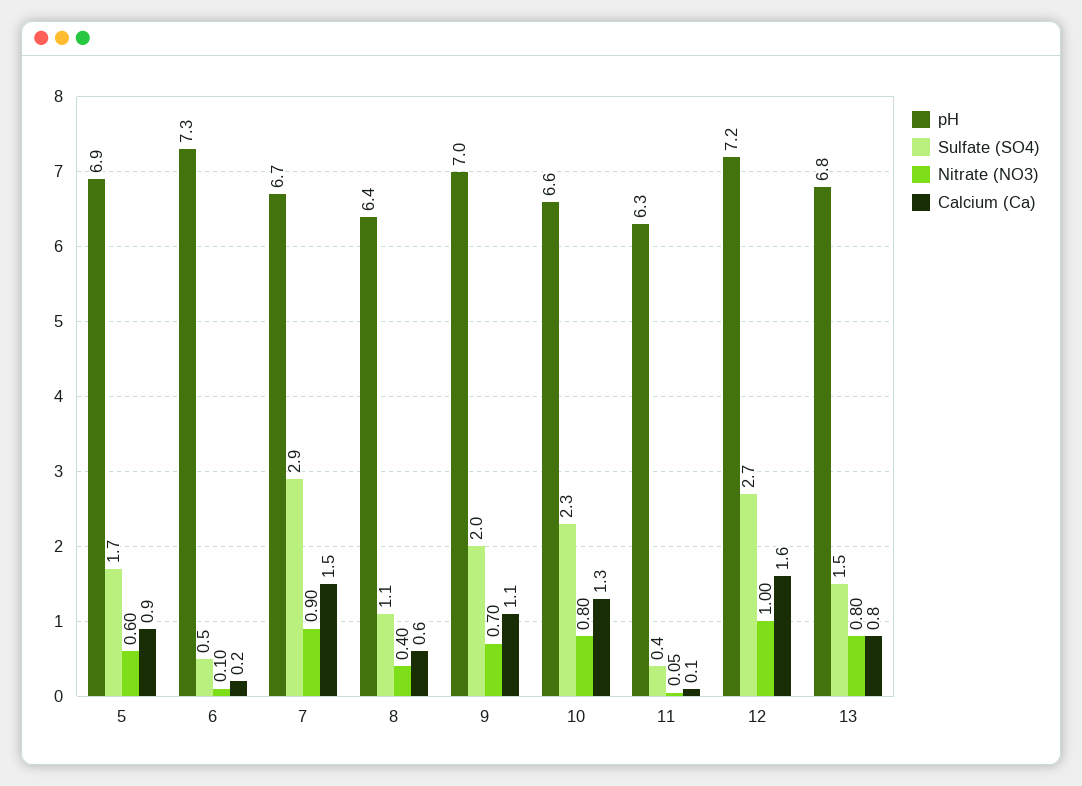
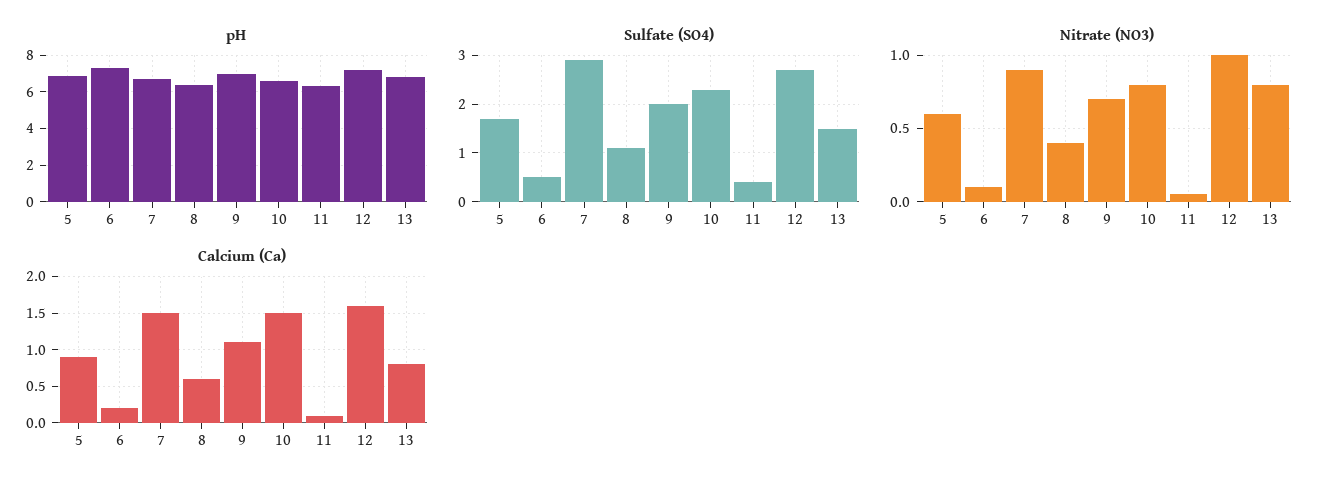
Calcium (Ca), 10: 1.3 -> 1.5

